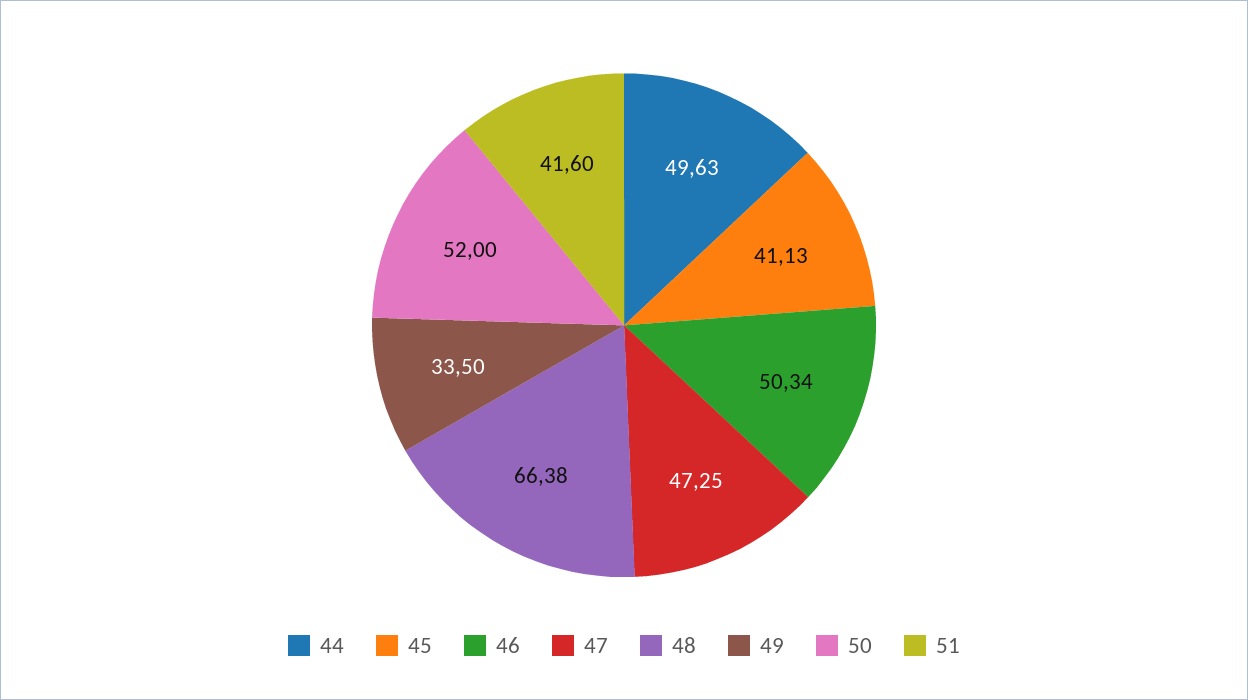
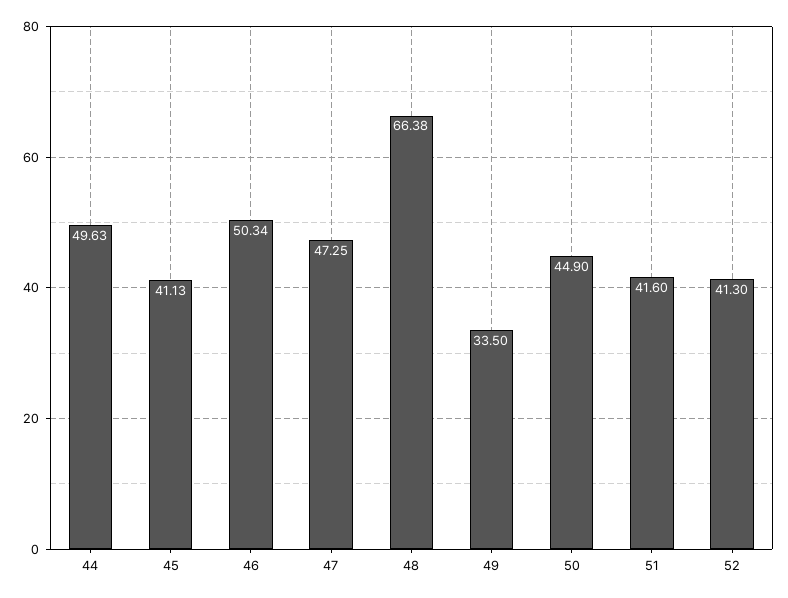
50: 52 -> 44.9
52: none -> 41.3

